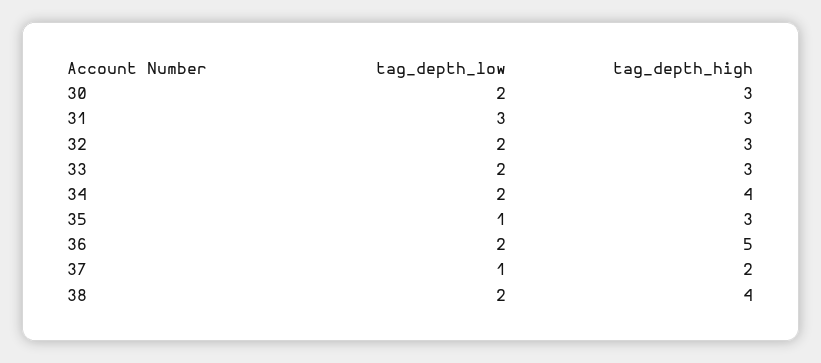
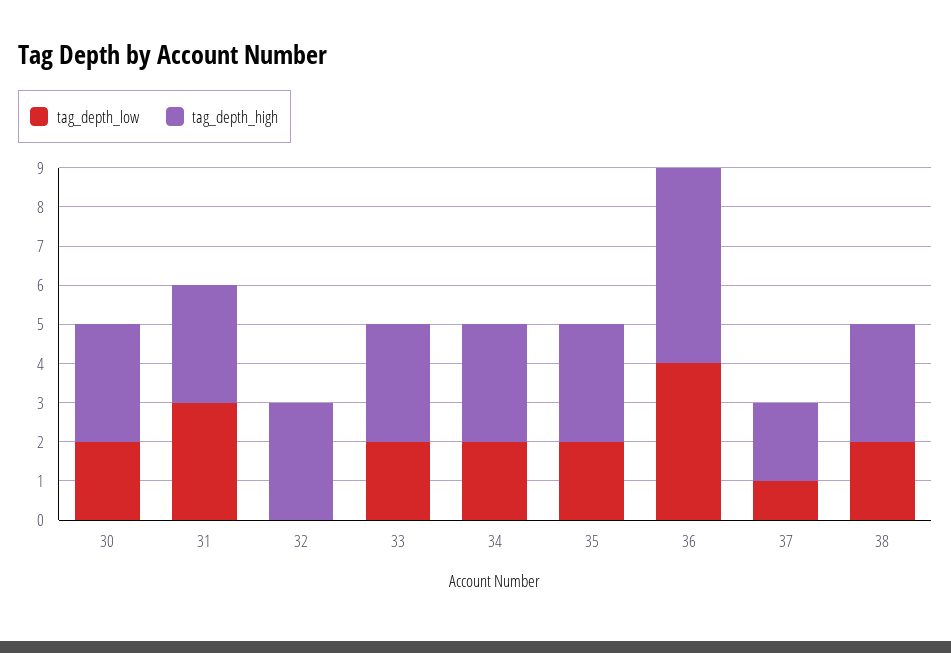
tag_depth_low, 32: 2 -> 0
tag_depth_high, 34: 4 -> 3
tag_depth_low, 35: 1 -> 2
tag_depth_low, 36: 2 -> 4
tag_depth_high, 38: 4 -> 3

